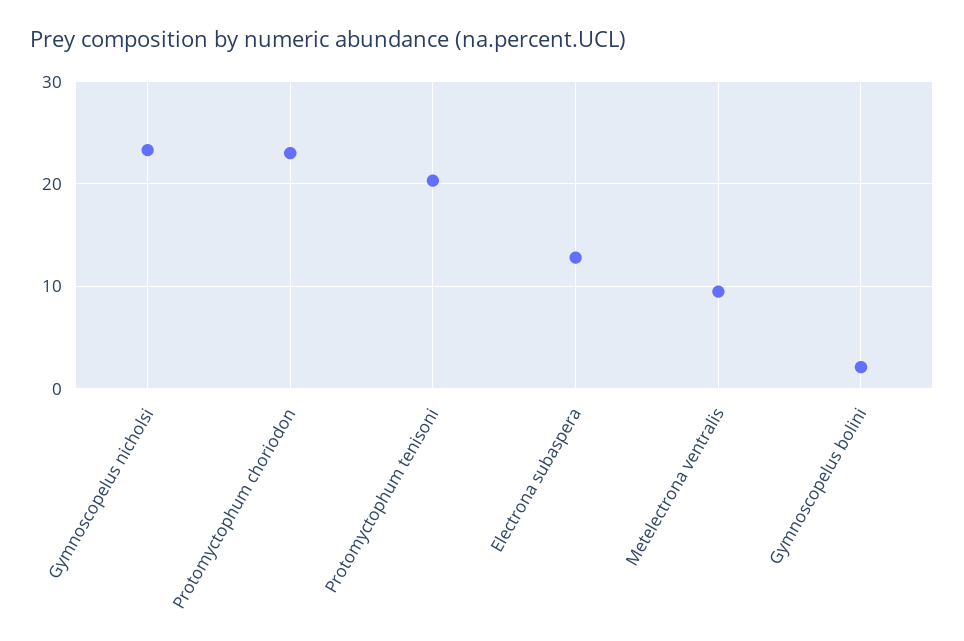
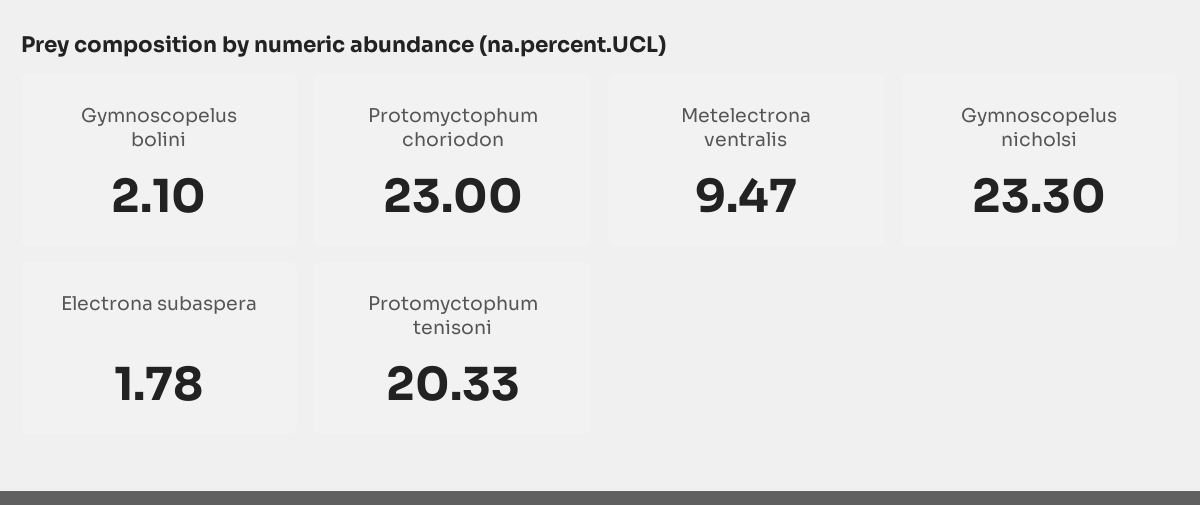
Electrona subaspera: 13 -> 1.78

